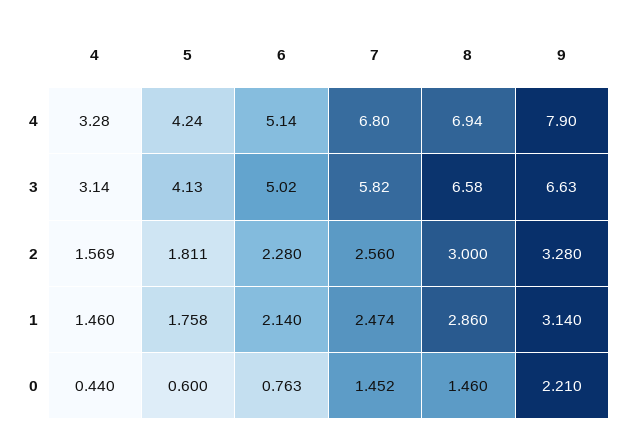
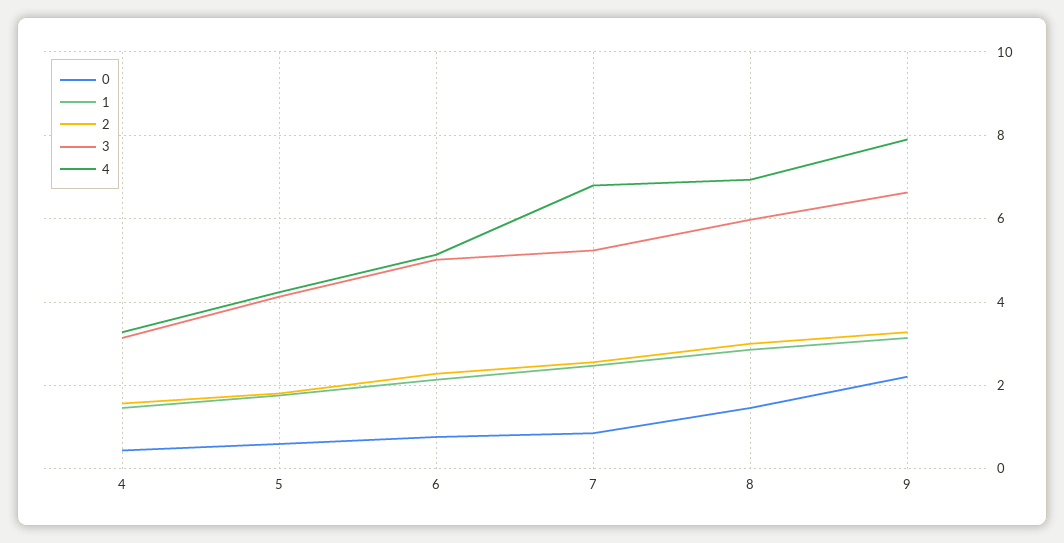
3, 7: 5.82 -> 5.2
3, 8: 6.58 -> 6
0, 7: 1.452 -> 0.8

